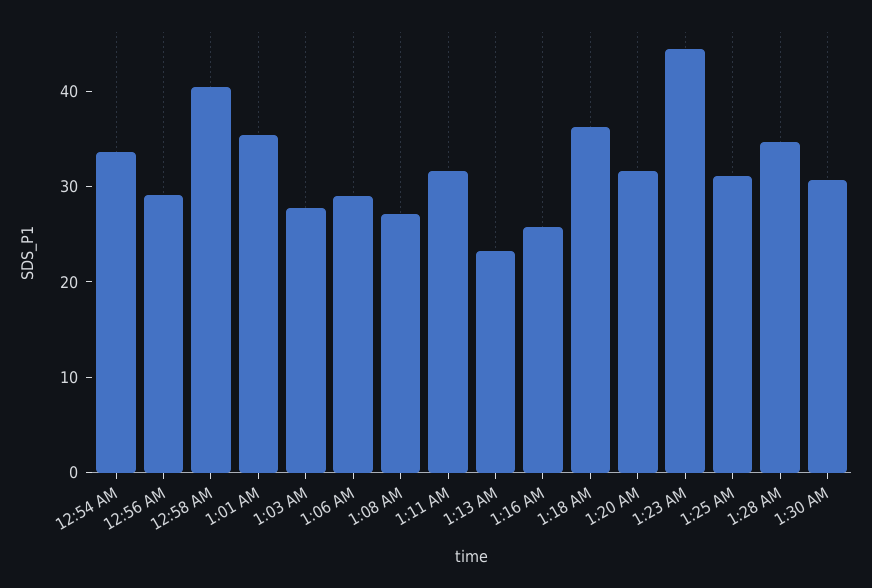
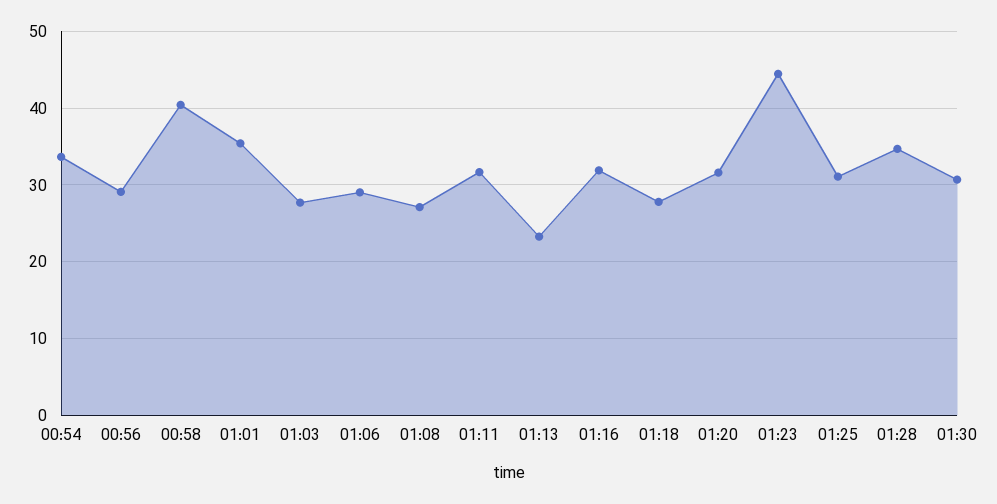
1:16 AM: 26 -> 32
1:18 AM: 36 -> 28

